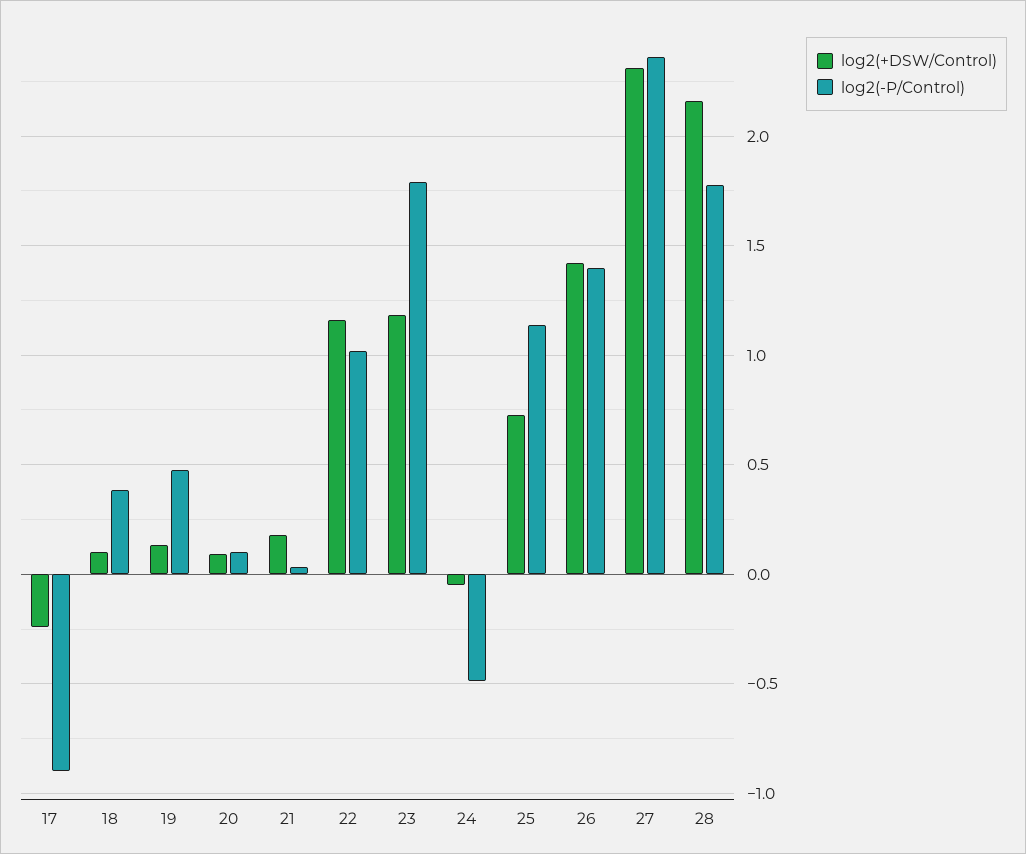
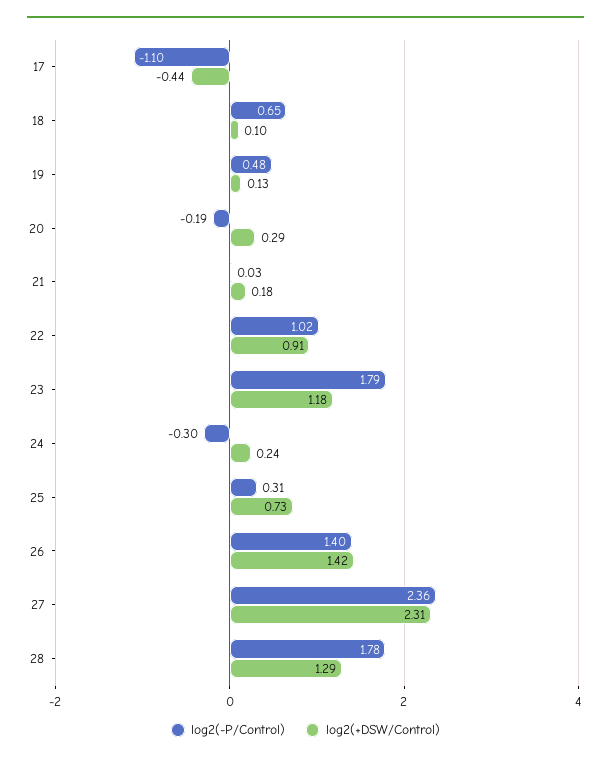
log2(+DSW/Control), 17: -0.25 -> -0.44
log2(-P/Control), 17: -0.9 -> -1.1
log2(-P/Control), 18: 0.4 -> 0.65
log2(+DSW/Control), 20: 0.1 -> 0.29
log2(-P/Control), 20: 0.1 -> -0.19
log2(+DSW/Control), 22: 1.15 -> 0.91
log2(+DSW/Control), 24: -0.05 -> 0.24
log2(-P/Control), 24: -0.5 -> -0.3
log2(-P/Control), 25: 1.15 -> 0.31
log2(+DSW/Control), 28: 2.15 -> 1.29

